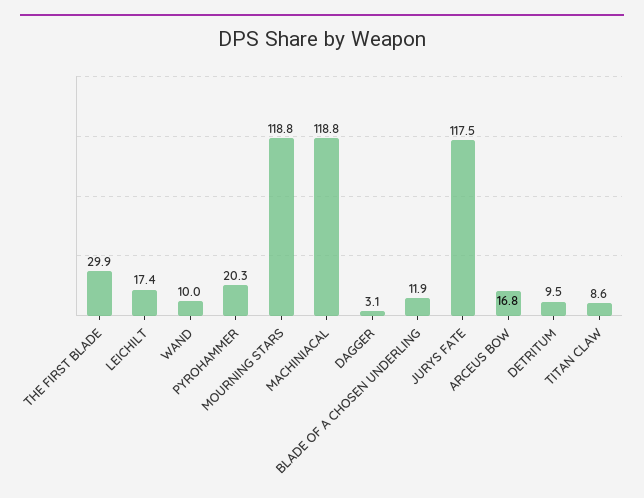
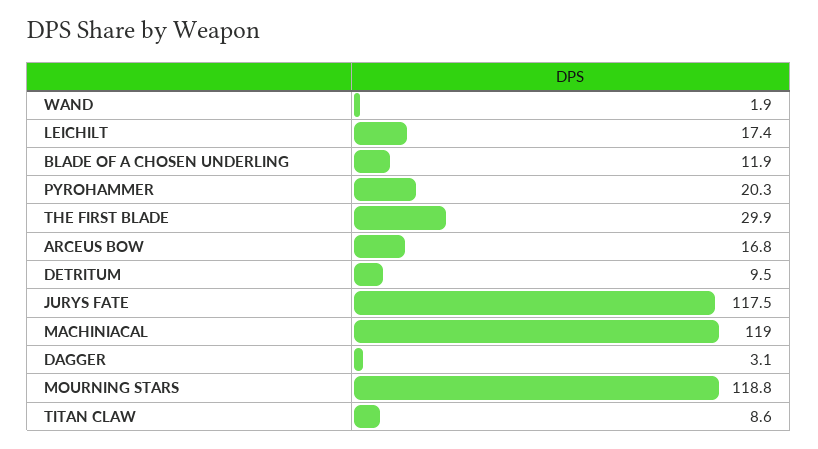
WAND: 10 -> 1.9
MACHINIACAL: 118.8 -> 119

